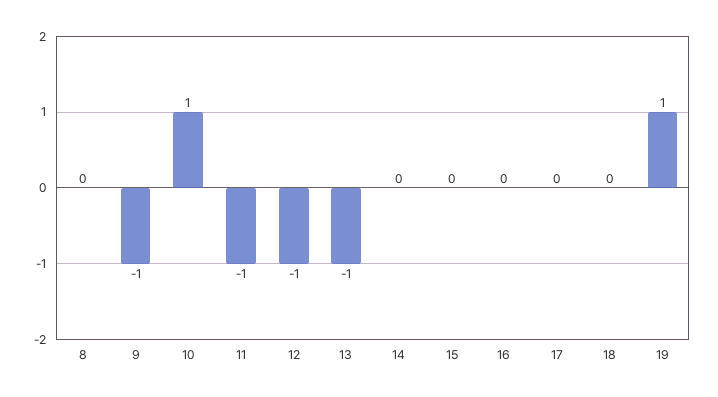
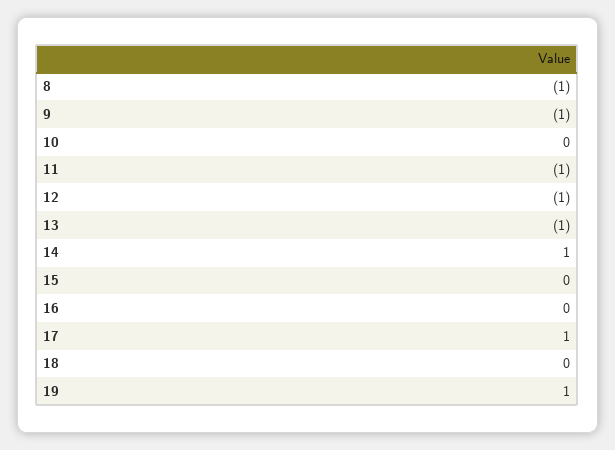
8: 0 -> -1
10: 1 -> 0
14: 0 -> 1
17: 0 -> 1

